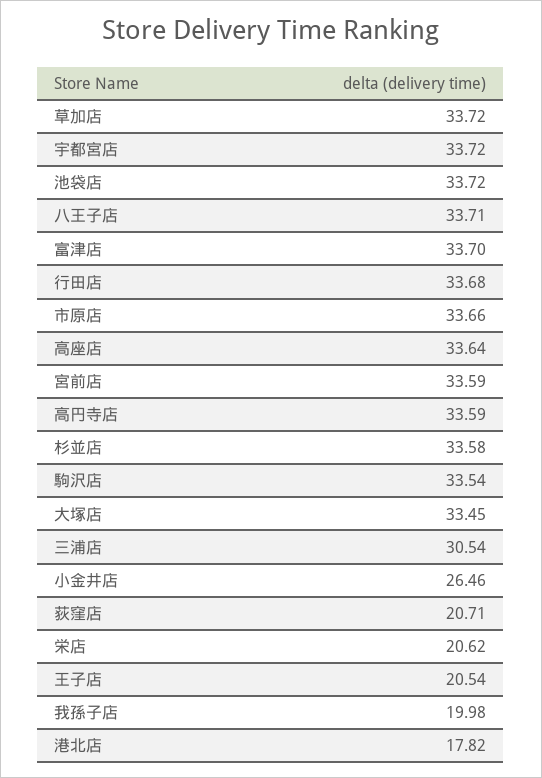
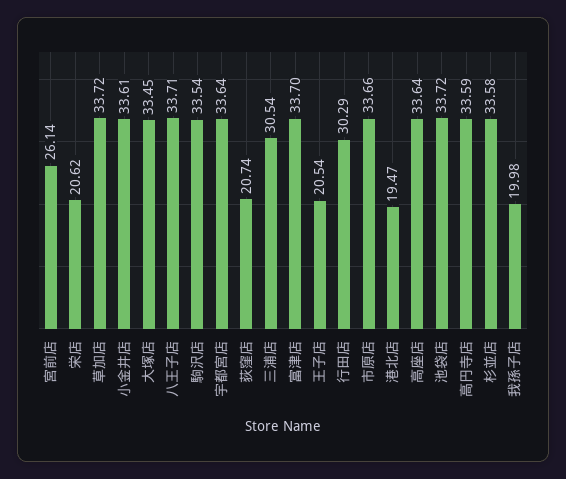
宇都宮店: 33.72 -> 33.64
行田店: 33.68 -> 30.29
宮前店: 33.59 -> 26.14
小金井店: 26.46 -> 33.61
荻窪店: 20.71 -> 20.74
港北店: 17.82 -> 19.47

